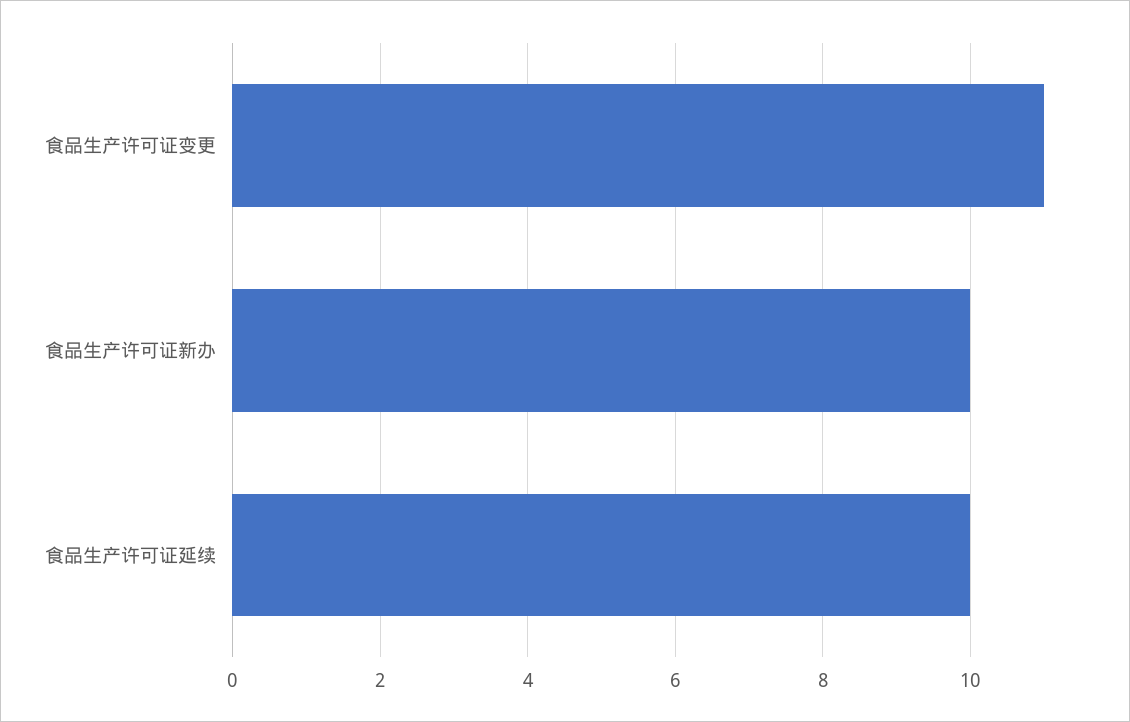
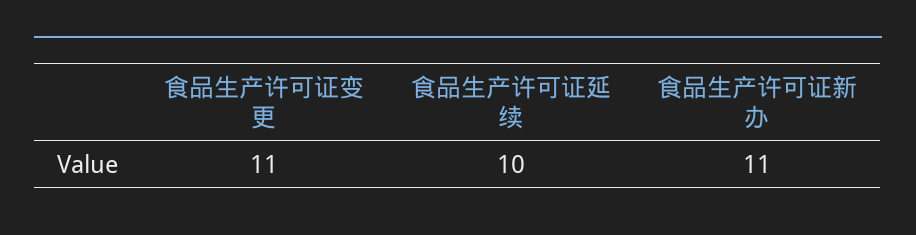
食品生产许可证新办: 10 -> 11

